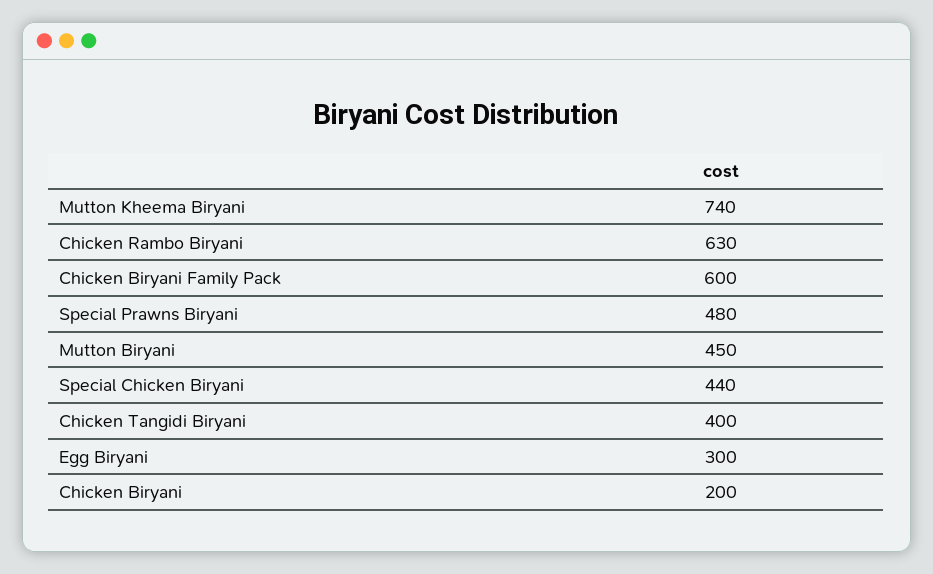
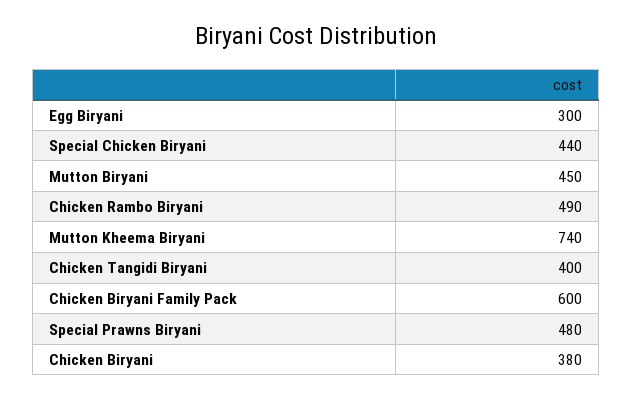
Chicken Rambo Biryani: 630 -> 490
Chicken Biryani: 200 -> 380

